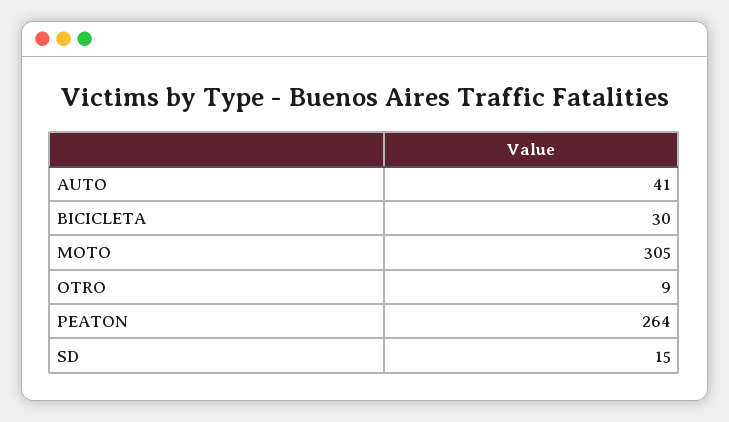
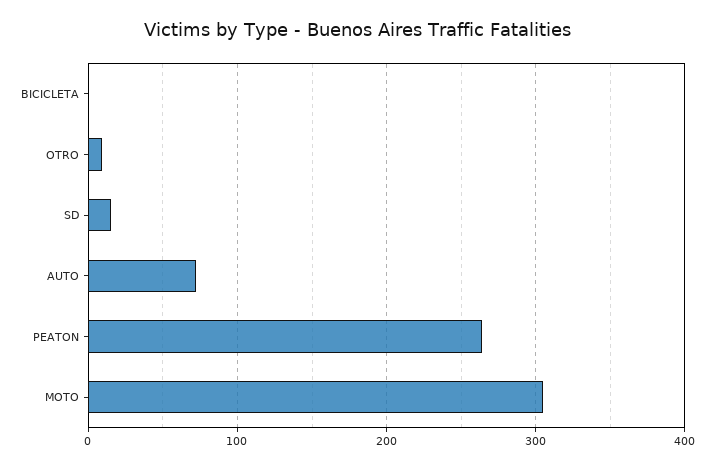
AUTO: 41 -> 70
BICICLETA: 30 -> 0

